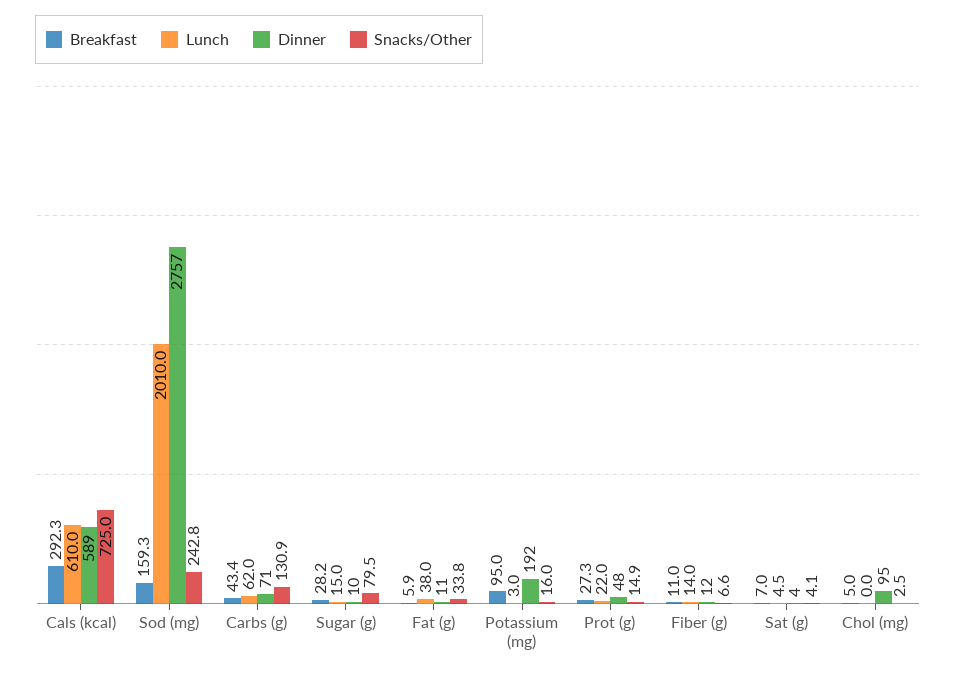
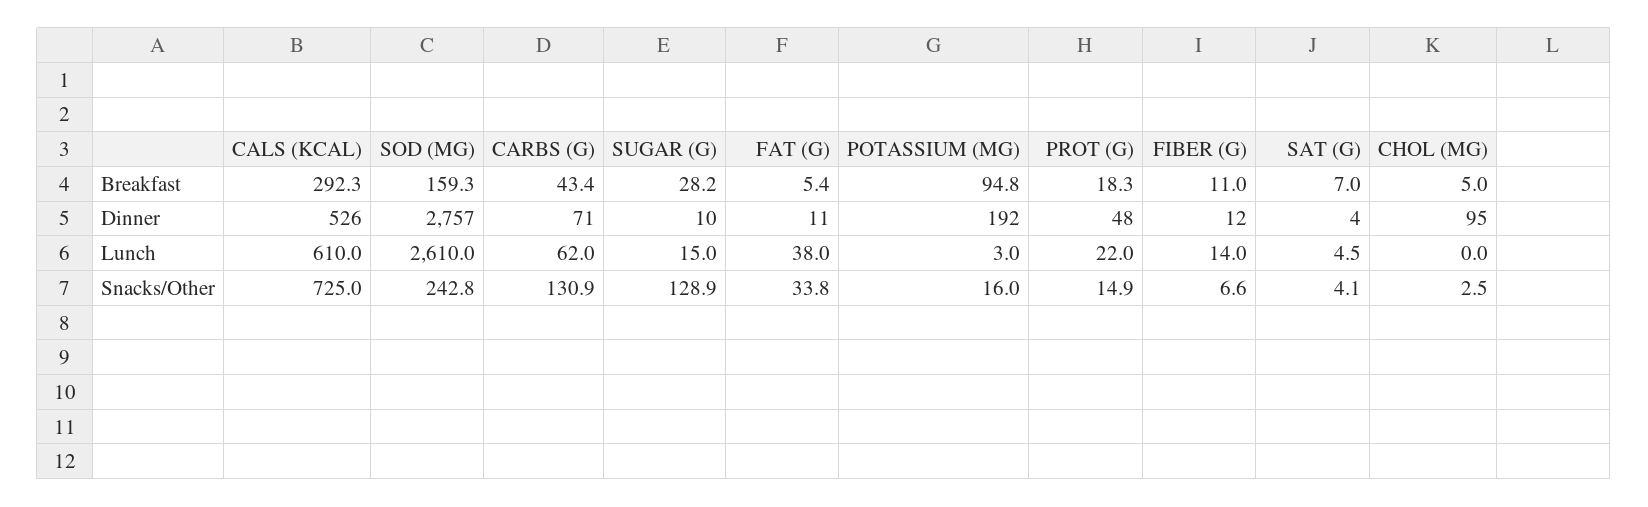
Dinner, Cals (kcal): 589 -> 526
Lunch, Sod (mg): 2010 -> 2610
Snacks/Other, Sugar (g): 79.5 -> 128.9
Breakfast, Fat (g): 5.9 -> 5.4
Breakfast, Potassium (mg): 95 -> 94.8
Breakfast, Prot (g): 27.3 -> 18.3

